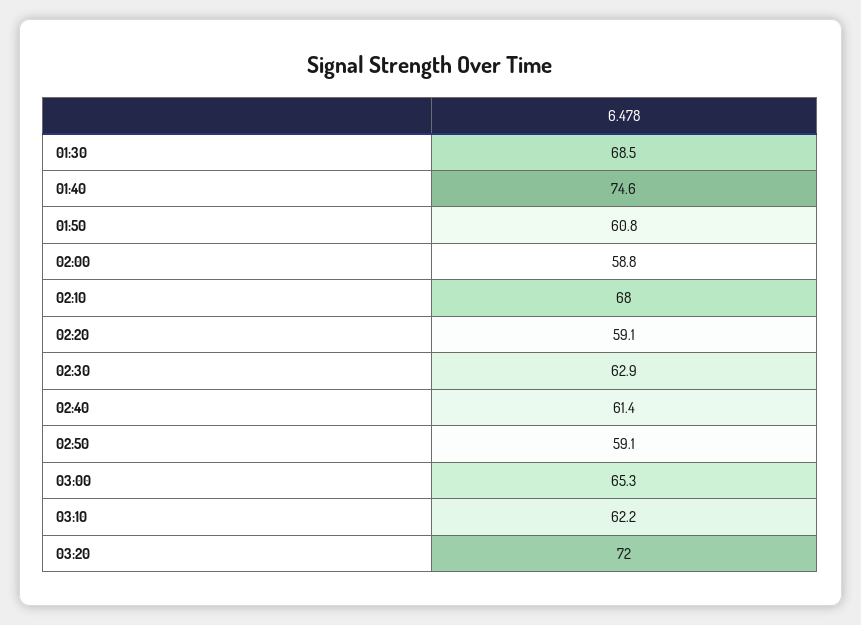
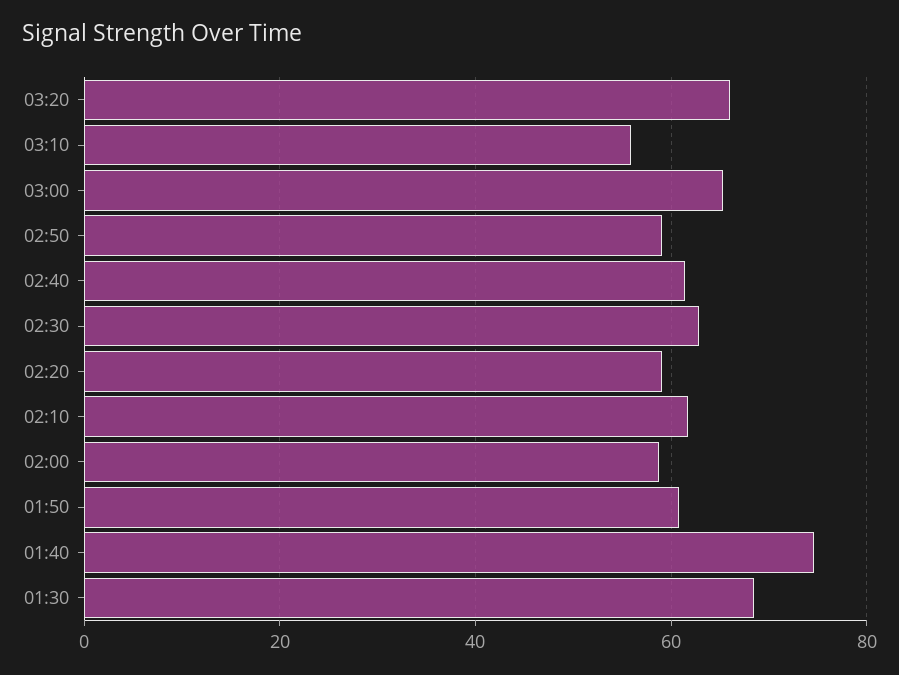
02:10: 68 -> 62
03:10: 62.2 -> 56
03:20: 72 -> 66

